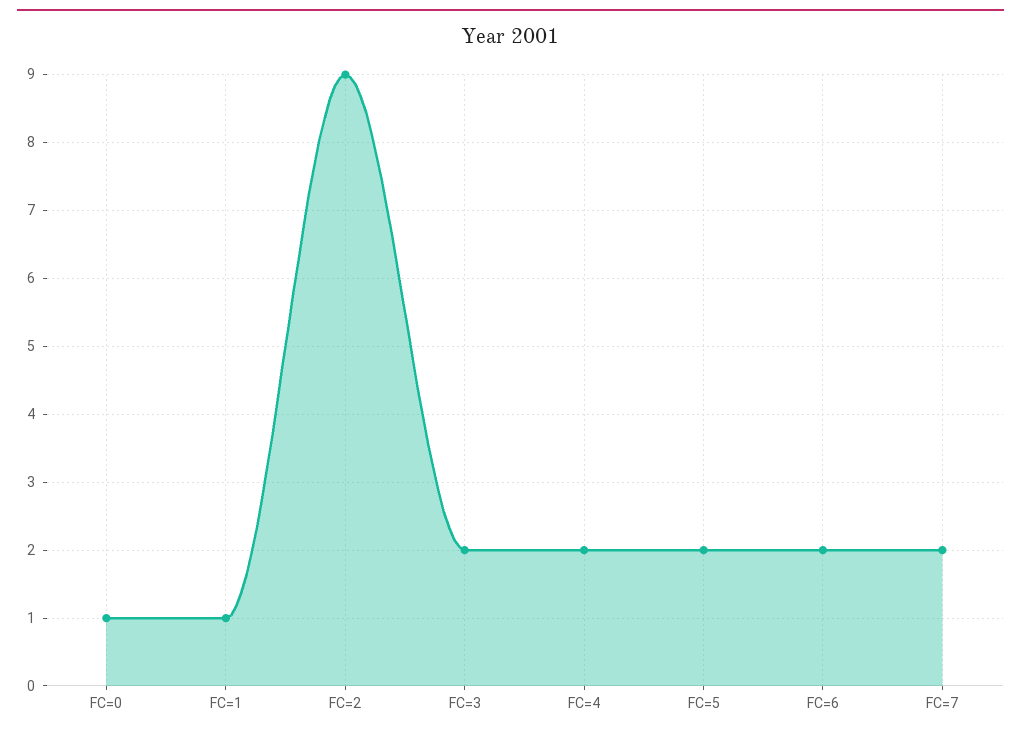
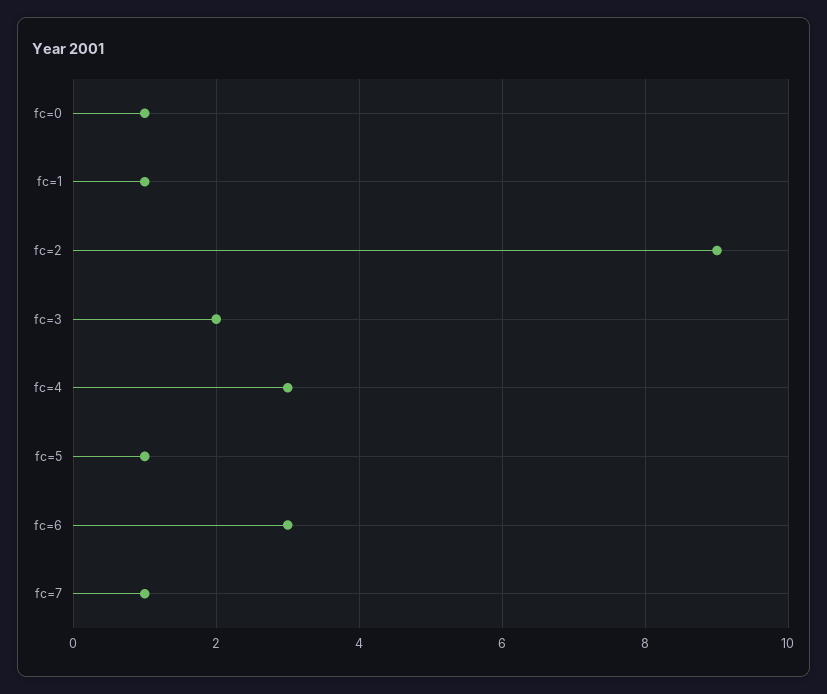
FC=4: 2 -> 3
FC=5: 2 -> 1
FC=6: 2 -> 3
FC=7: 2 -> 1

